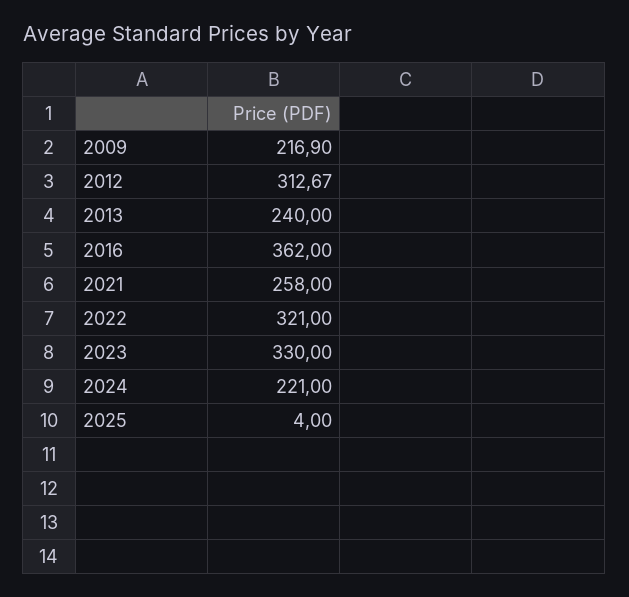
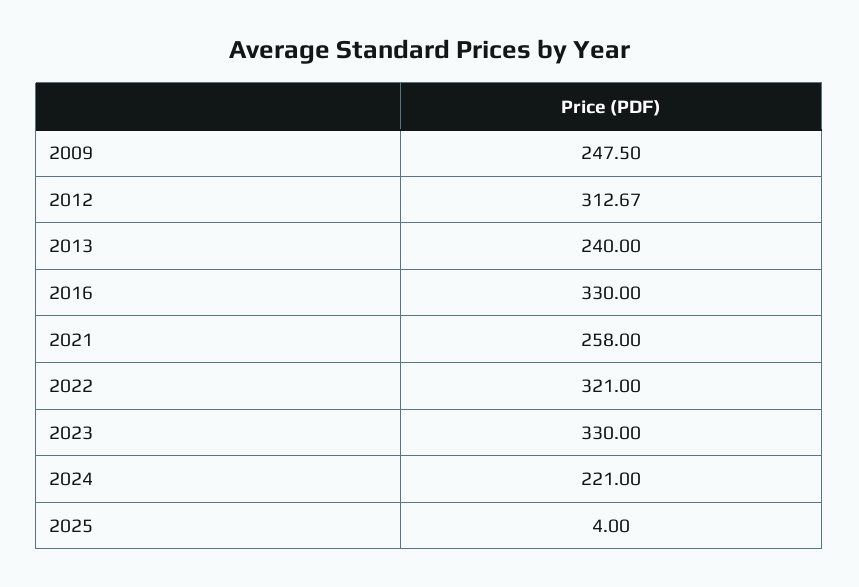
2009: 216.9 -> 247.5
2016: 362 -> 330

